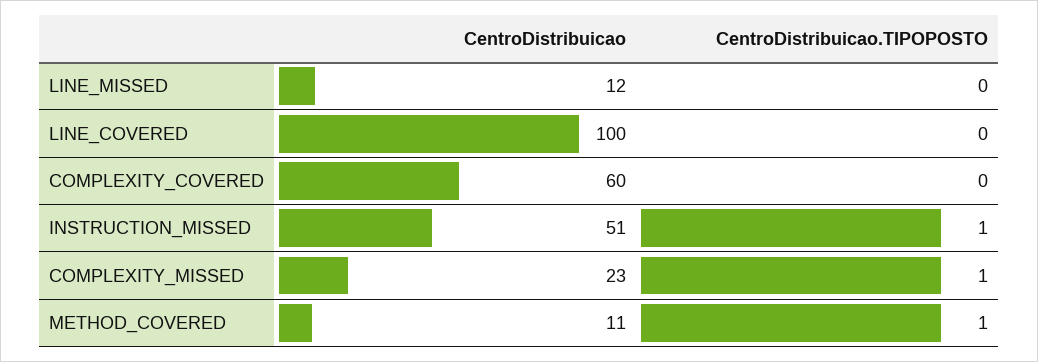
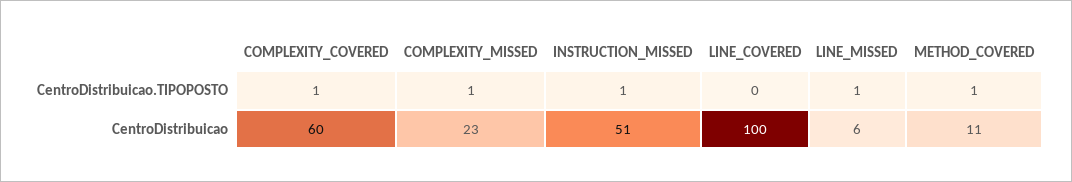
CentroDistribuicao, LINE_MISSED: 12 -> 6
CentroDistribuicao.TIPOPOSTO, LINE_MISSED: 0 -> 1
CentroDistribuicao.TIPOPOSTO, COMPLEXITY_COVERED: 0 -> 1

